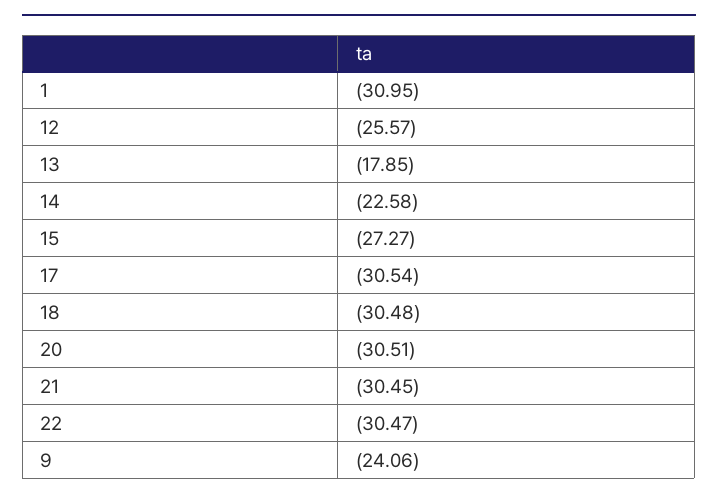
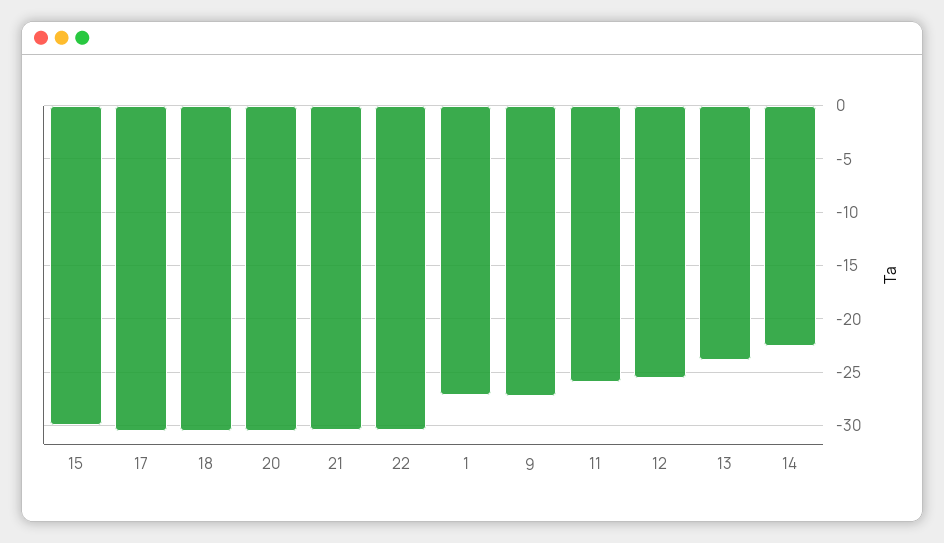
1: -30.95 -> -27
13: -17.85 -> -24
15: -27.27 -> -30
9: -24.06 -> -27
11: none -> -26

